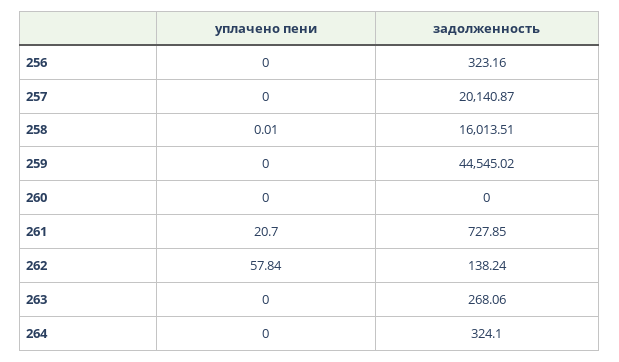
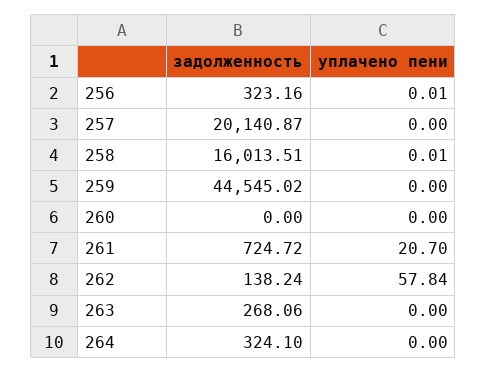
уплачено пени, 256: 0 -> 0.01
задолженность, 261: 727.85 -> 724.72

